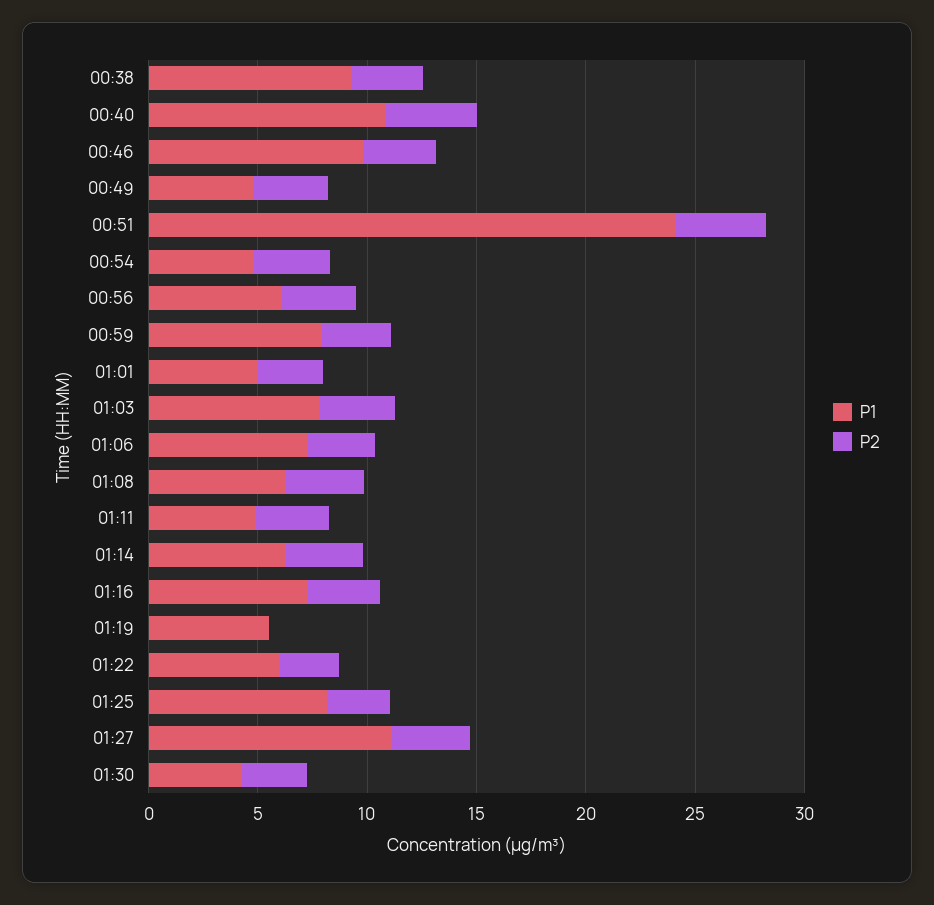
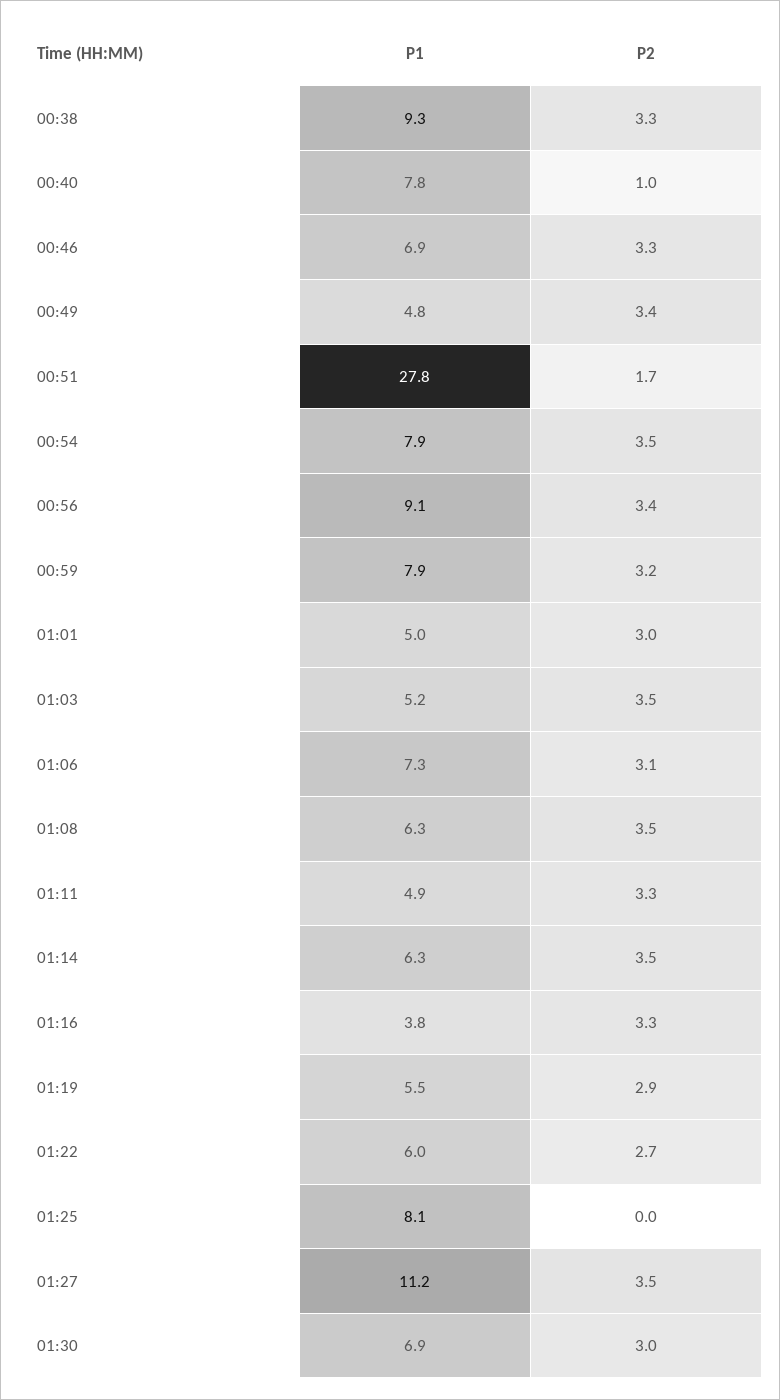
P1, 00:40: 11 -> 7.8
P2, 00:40: 4 -> 1
P1, 00:46: 10 -> 6.9
P1, 00:51: 24 -> 27.8
P2, 00:51: 4 -> 1.7
P1, 00:54: 5 -> 7.9
P1, 00:56: 6 -> 9.1
P1, 01:03: 8 -> 5.2
P1, 01:16: 7 -> 3.8
P2, 01:19: 0 -> 2.9
P2, 01:25: 3 -> 0
P1, 01:30: 4 -> 6.9

